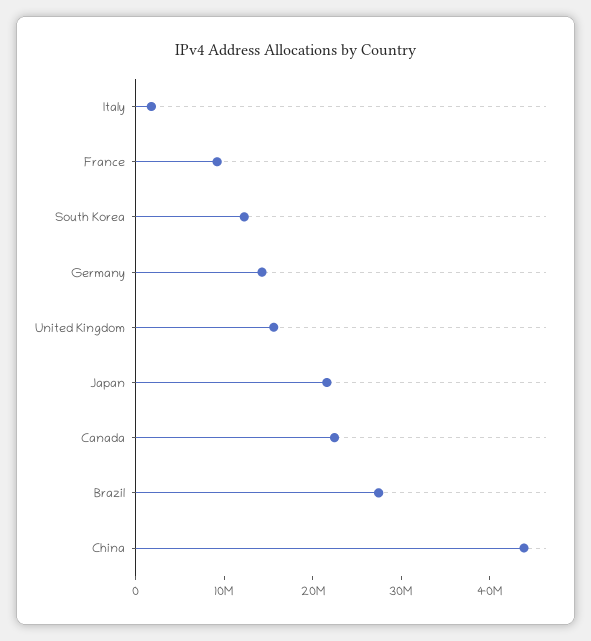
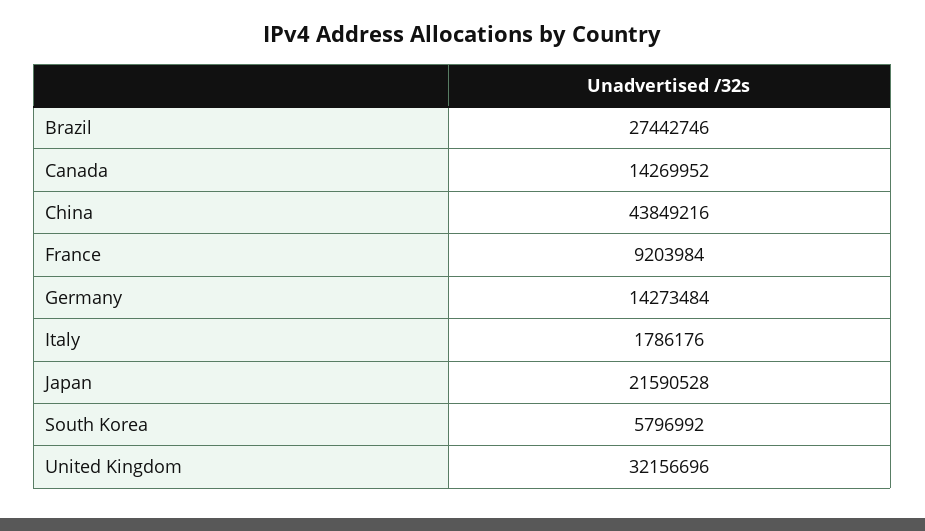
South Korea: 12000000 -> 5796992
United Kingdom: 16000000 -> 32156696
Canada: 22000000 -> 14269952

